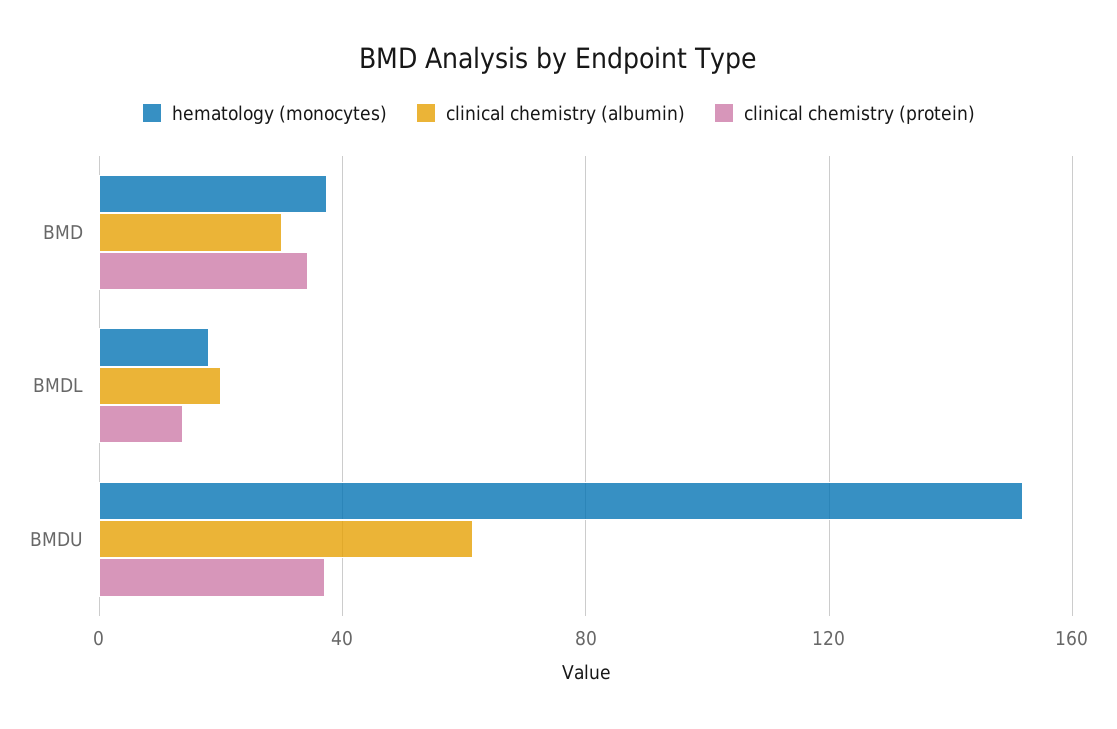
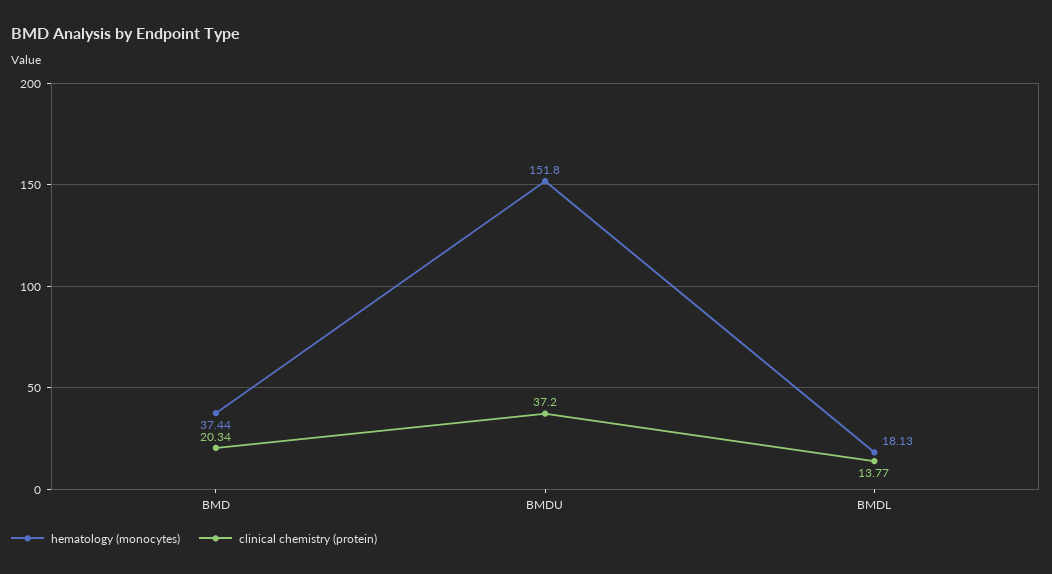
clinical chemistry (albumin), BMD: 30 -> none
clinical chemistry (protein), BMD: 35 -> 20.34
clinical chemistry (albumin), BMDL: 20 -> none
clinical chemistry (albumin), BMDU: 60 -> none

